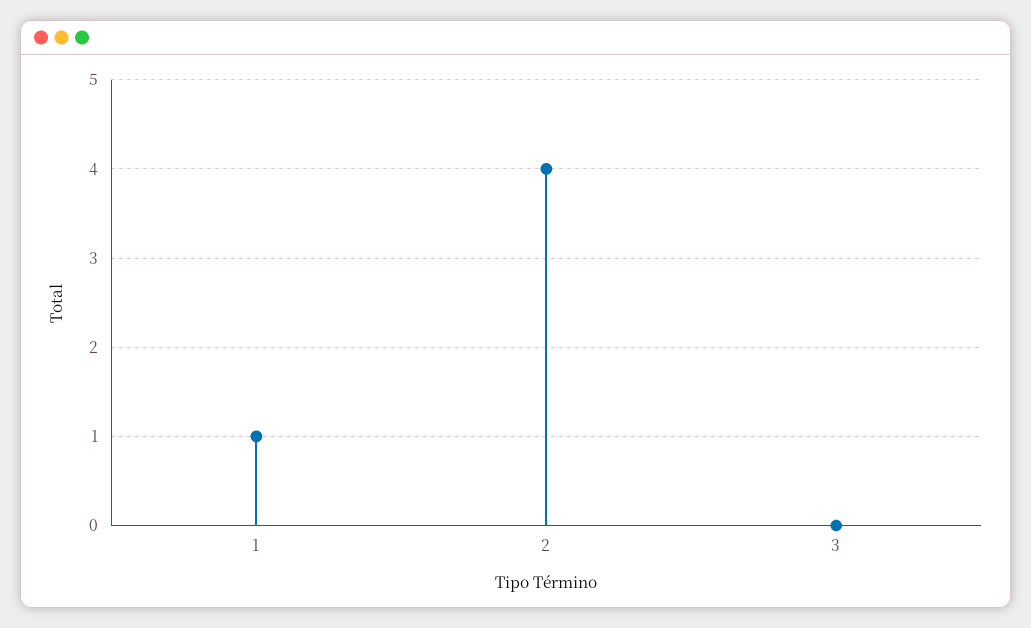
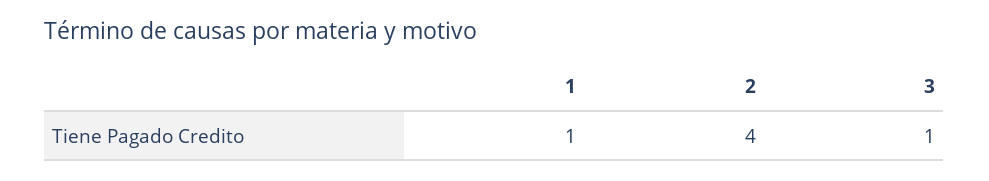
3: 0 -> 1

